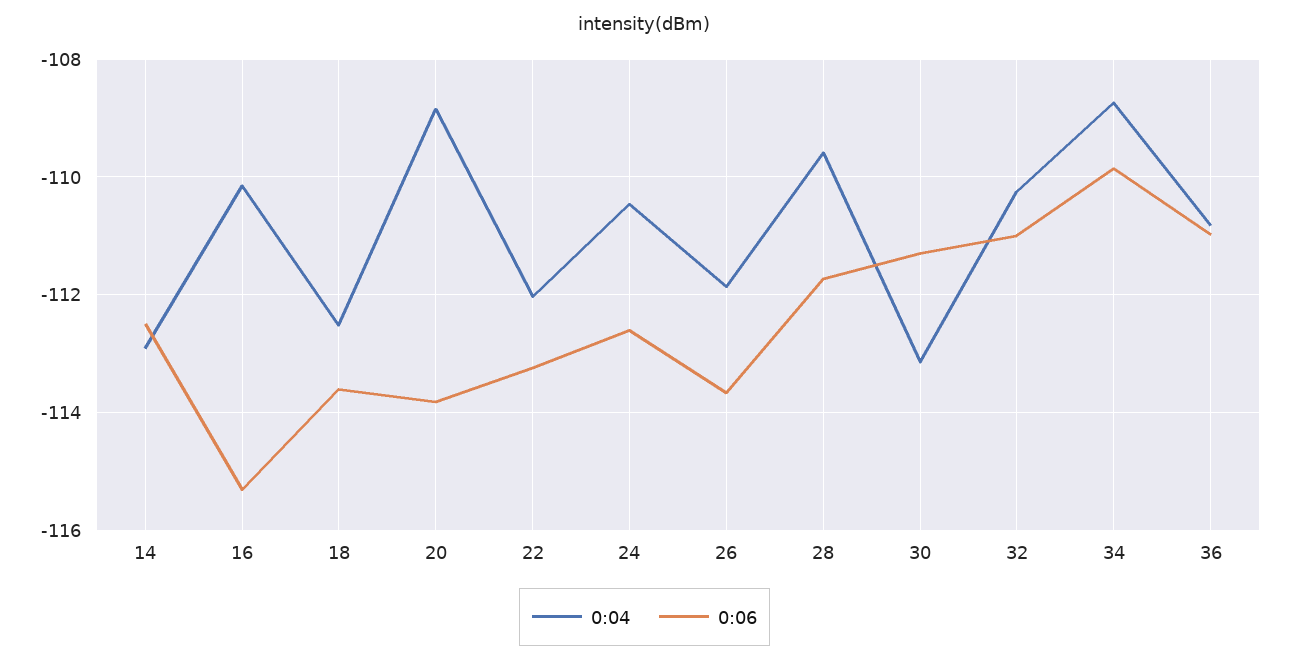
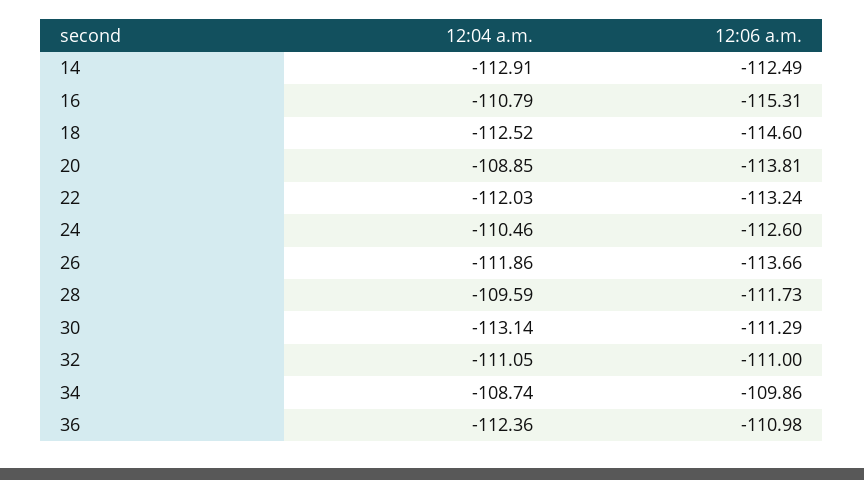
0:04, 16: -110.2 -> -110.79
0:06, 18: -113.6 -> -114.6
0:04, 32: -110.2 -> -111.05
0:04, 36: -110.8 -> -112.36

